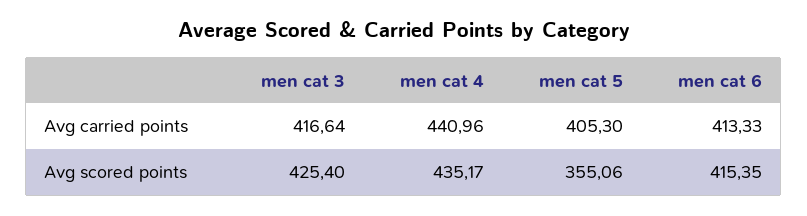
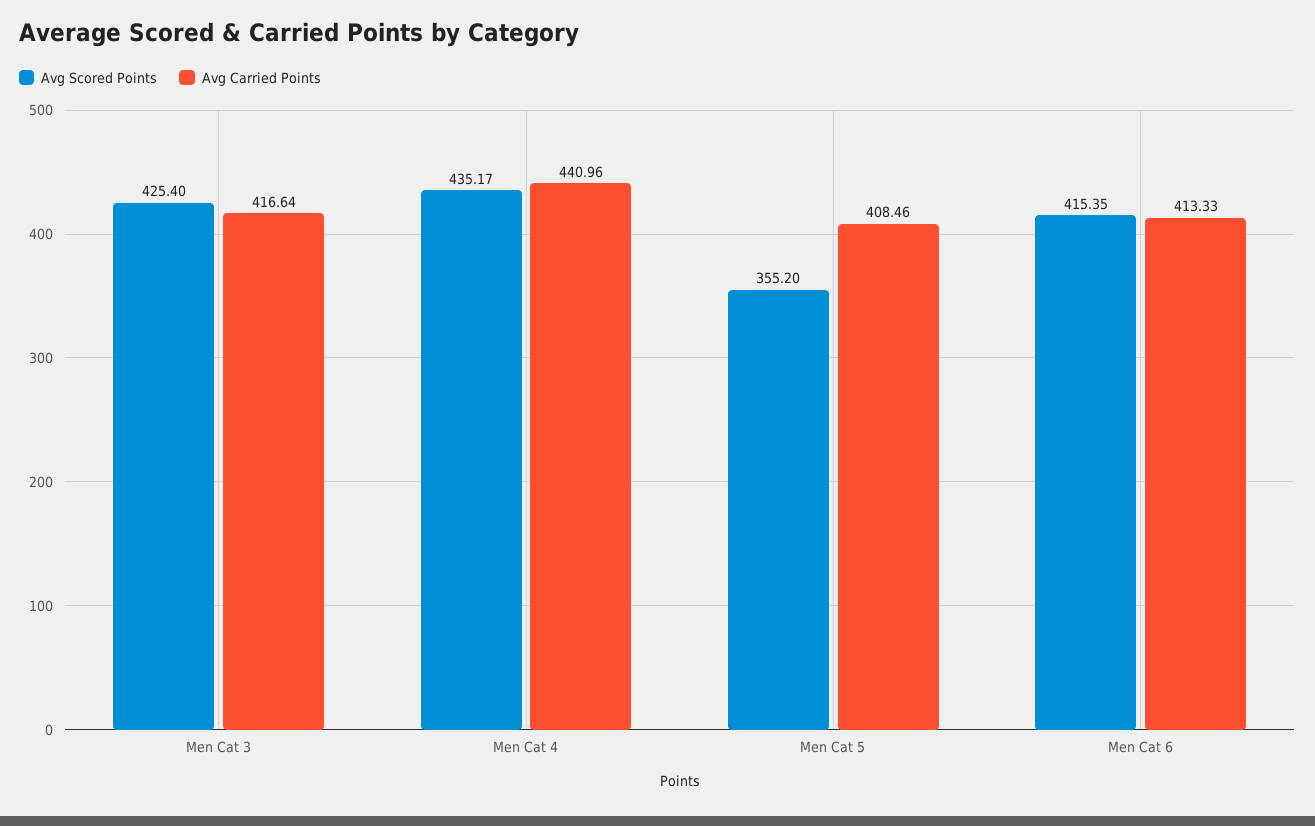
Avg carried points, men cat 5: 405.3 -> 408.46
Avg scored points, men cat 5: 355.06 -> 355.2

